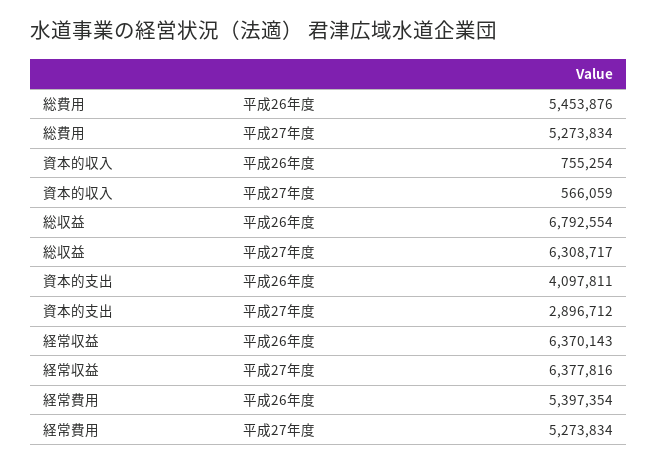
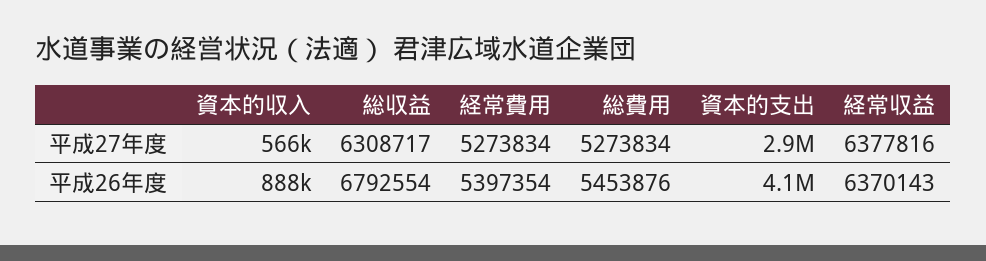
資本的収入, 平成26年度: 755254 -> 888000

